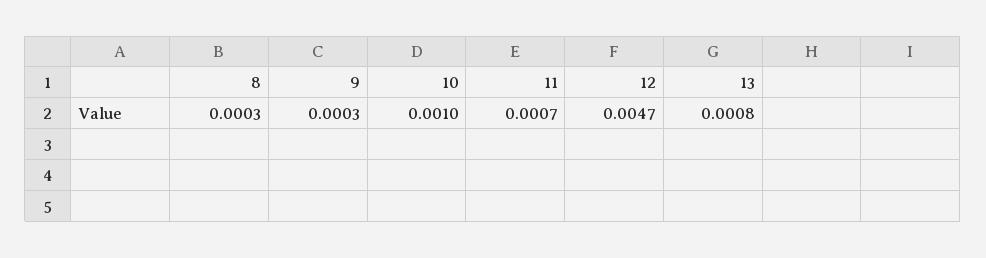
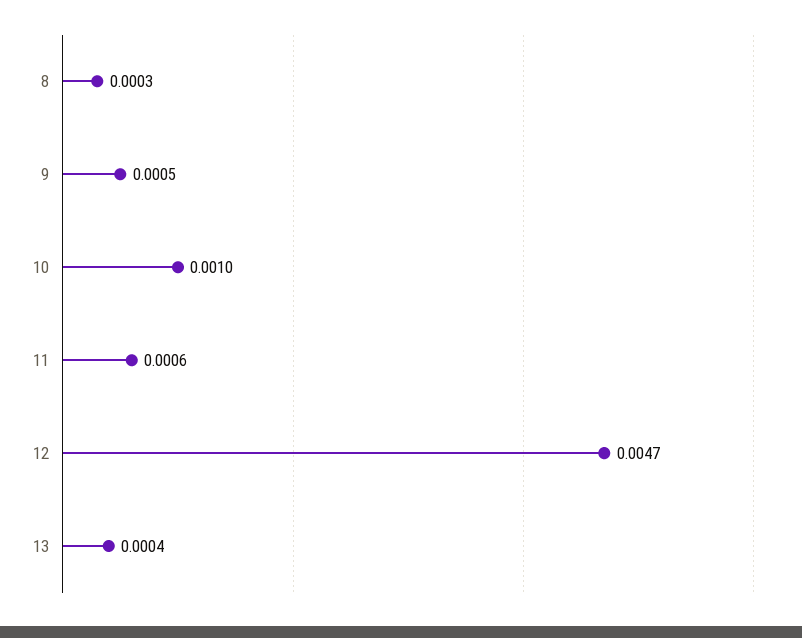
9: 0.0003 -> 0.0005
11: 0.0007 -> 0.0006
13: 0.0008 -> 0.0004

